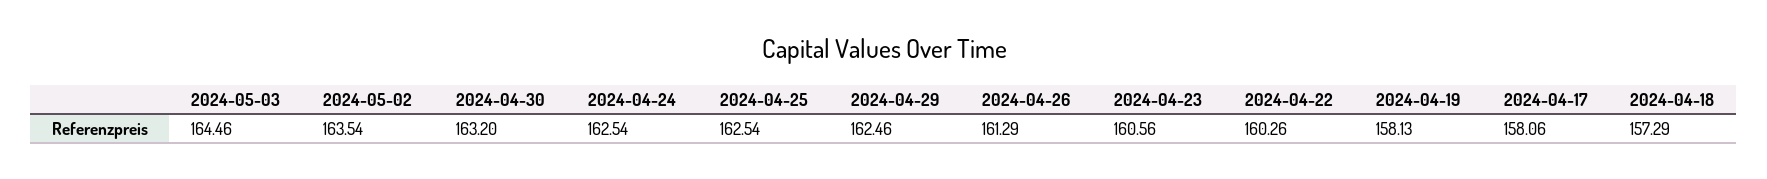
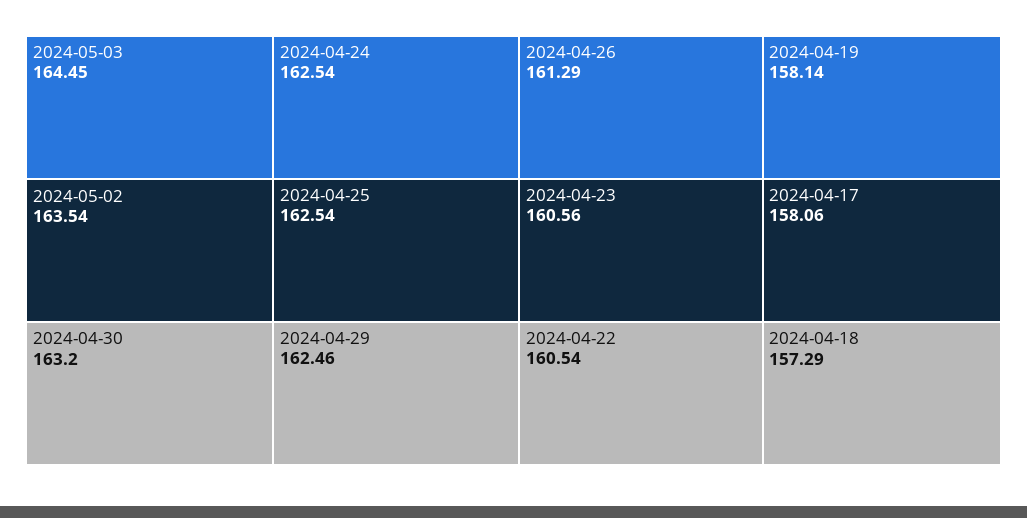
2024-05-03: 164.46 -> 164.45
2024-04-22: 160.26 -> 160.54
2024-04-19: 158.13 -> 158.14

